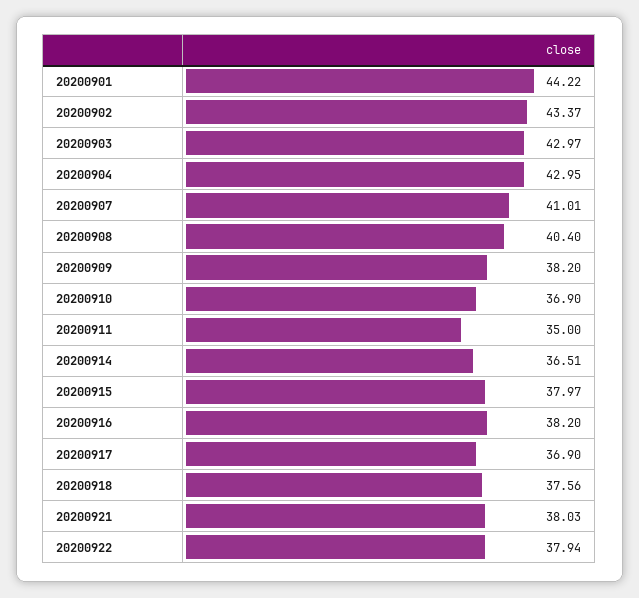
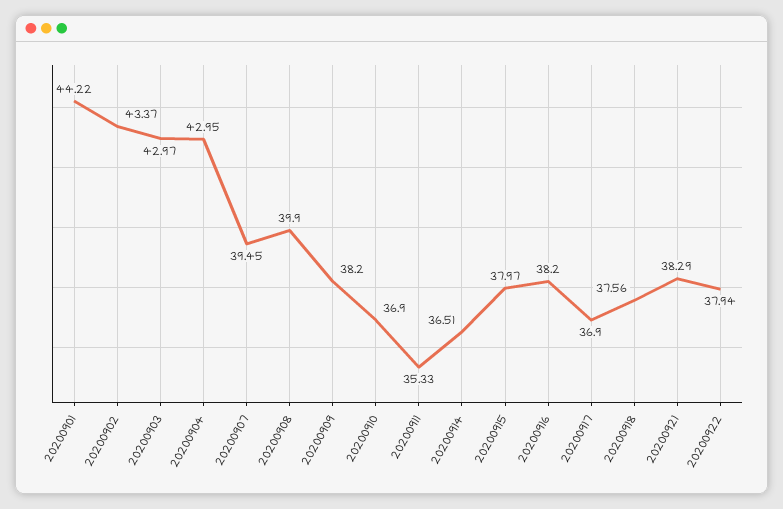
20200907: 41.01 -> 39.45
20200908: 40.4 -> 39.9
20200911: 35 -> 35.33
20200921: 38.03 -> 38.29

